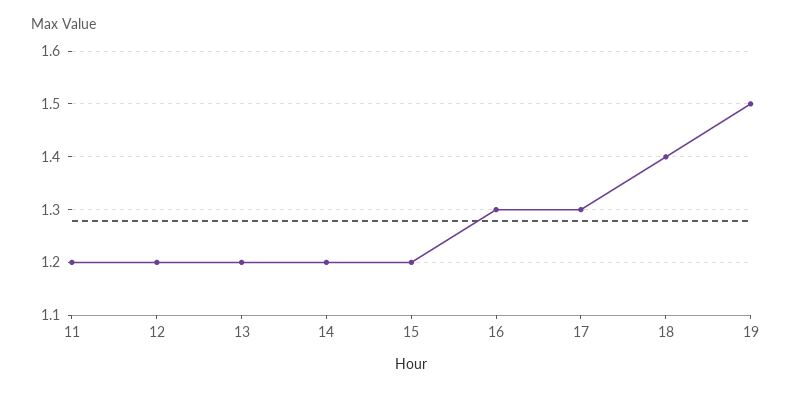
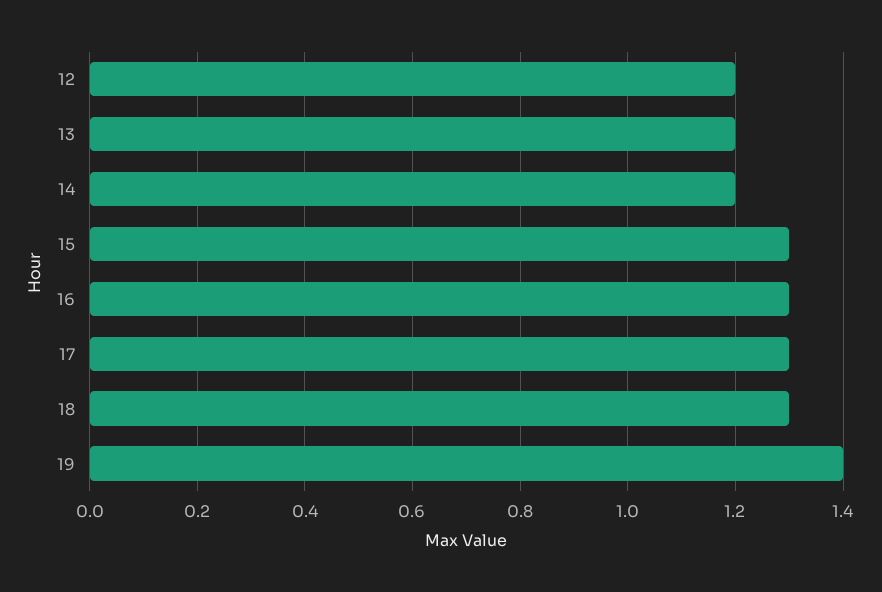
11: 1.2 -> none
15: 1.2 -> 1.3
18: 1.4 -> 1.3
19: 1.5 -> 1.4

